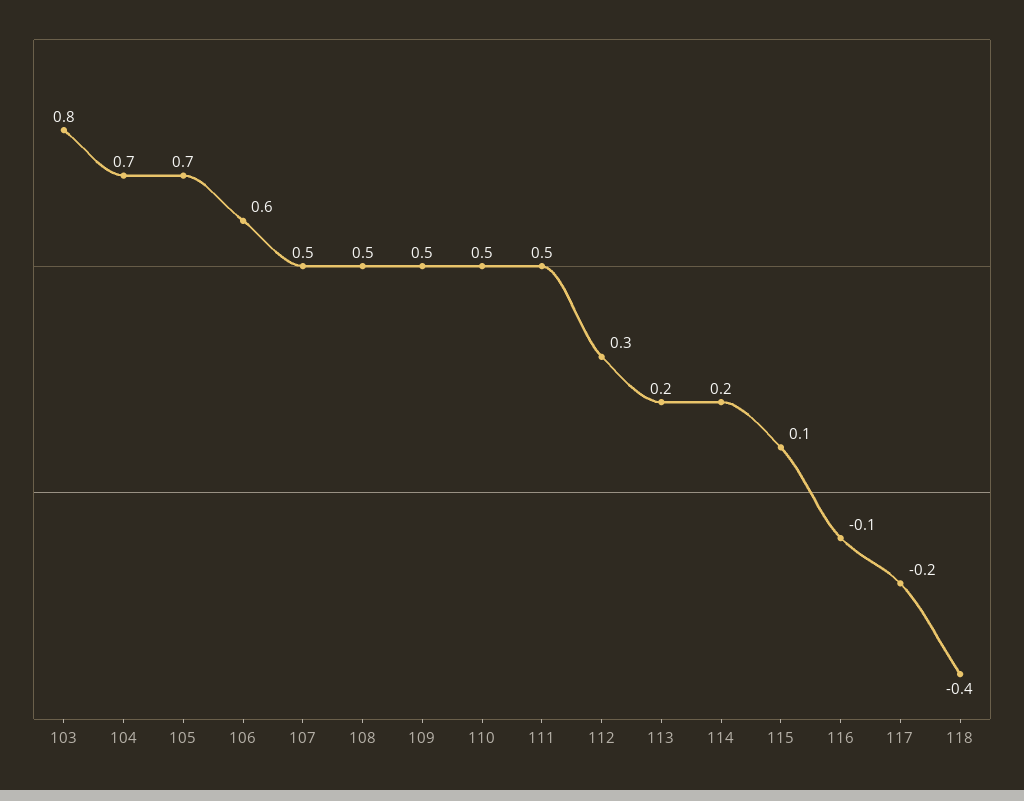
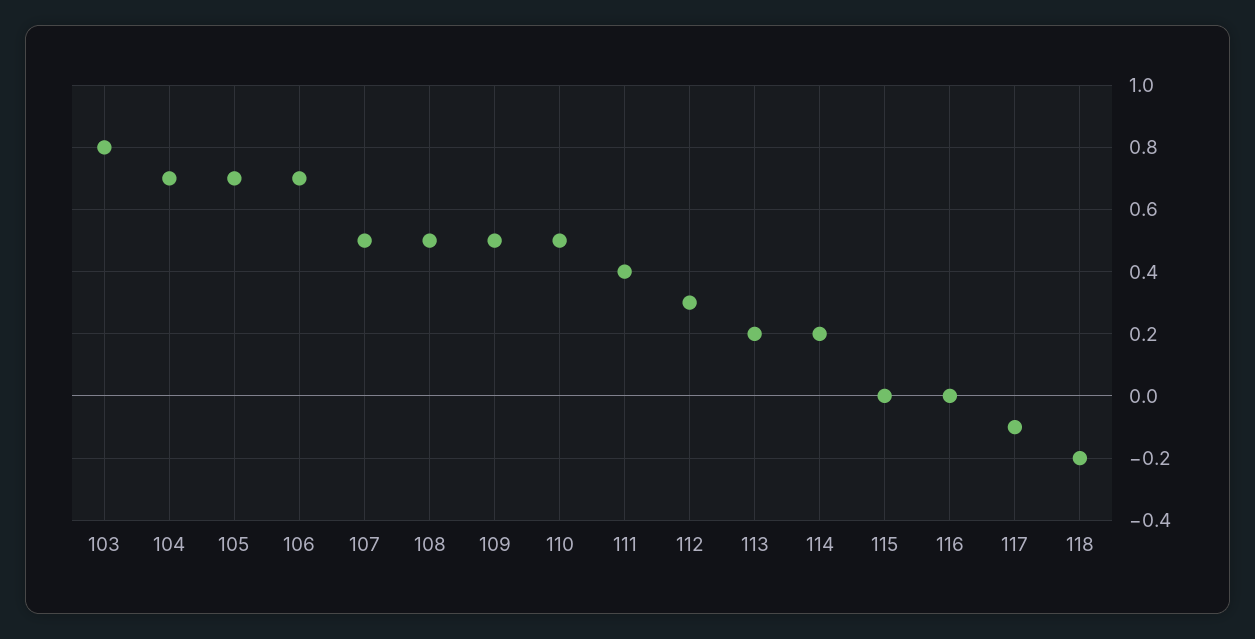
106: 0.6 -> 0.7
111: 0.5 -> 0.4
115: 0.1 -> 0
116: -0.1 -> 0
117: -0.2 -> -0.1
118: -0.4 -> -0.2

